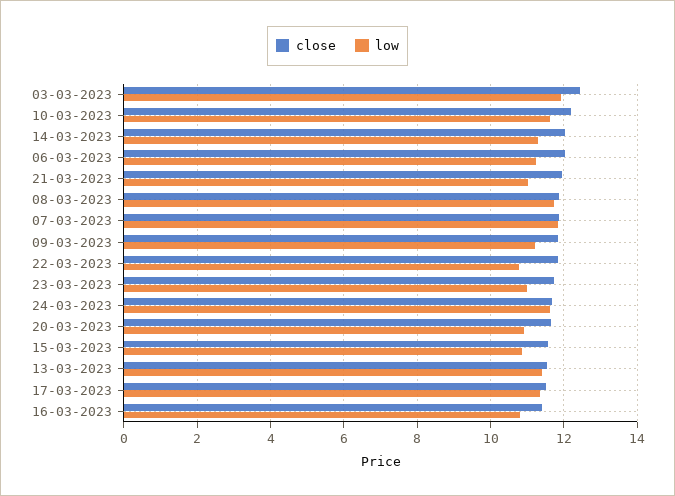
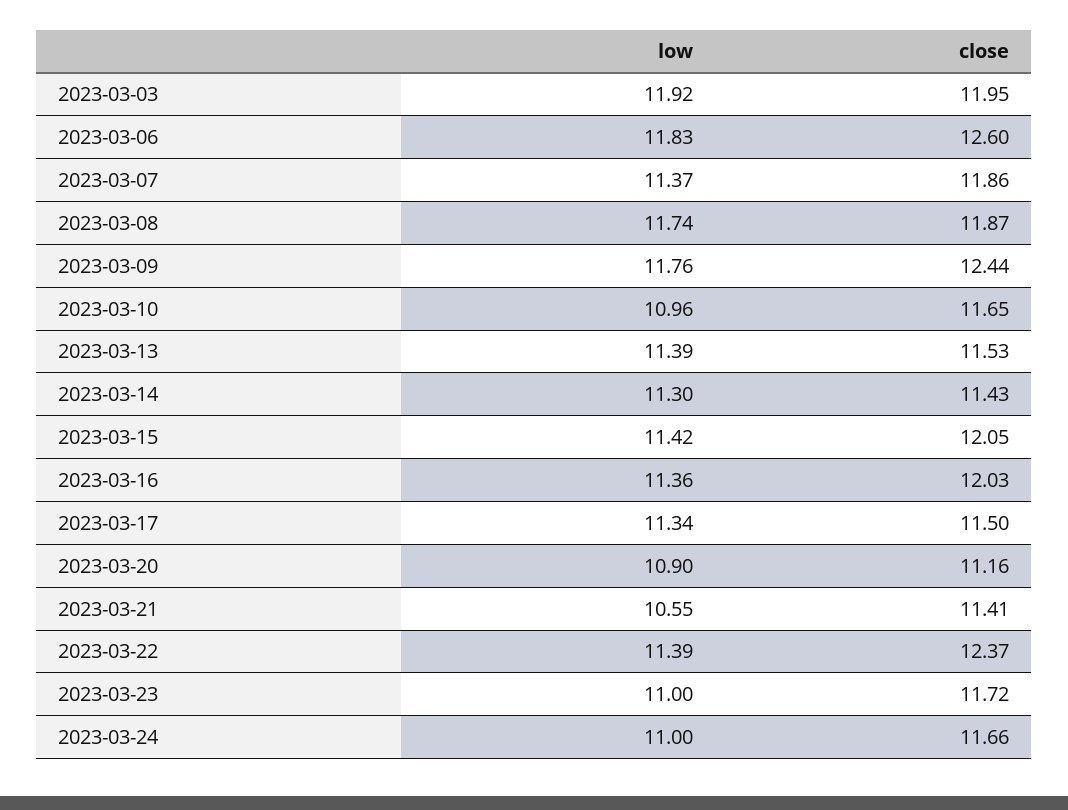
close, 03-03-2023: 12.4 -> 11.95
close, 10-03-2023: 12.2 -> 11.65
low, 10-03-2023: 11.6 -> 10.96
close, 14-03-2023: 12 -> 11.43
close, 06-03-2023: 12 -> 12.6
low, 06-03-2023: 11.2 -> 11.83
close, 21-03-2023: 12 -> 11.41
low, 21-03-2023: 11 -> 10.55
low, 07-03-2023: 11.8 -> 11.37
close, 09-03-2023: 11.8 -> 12.44
low, 09-03-2023: 11.2 -> 11.76
close, 22-03-2023: 11.8 -> 12.37
low, 22-03-2023: 10.8 -> 11.39
low, 24-03-2023: 11.6 -> 11
close, 20-03-2023: 11.6 -> 11.16
close, 15-03-2023: 11.6 -> 12.05
low, 15-03-2023: 10.8 -> 11.42
close, 16-03-2023: 11.4 -> 12.03
low, 16-03-2023: 10.8 -> 11.36

